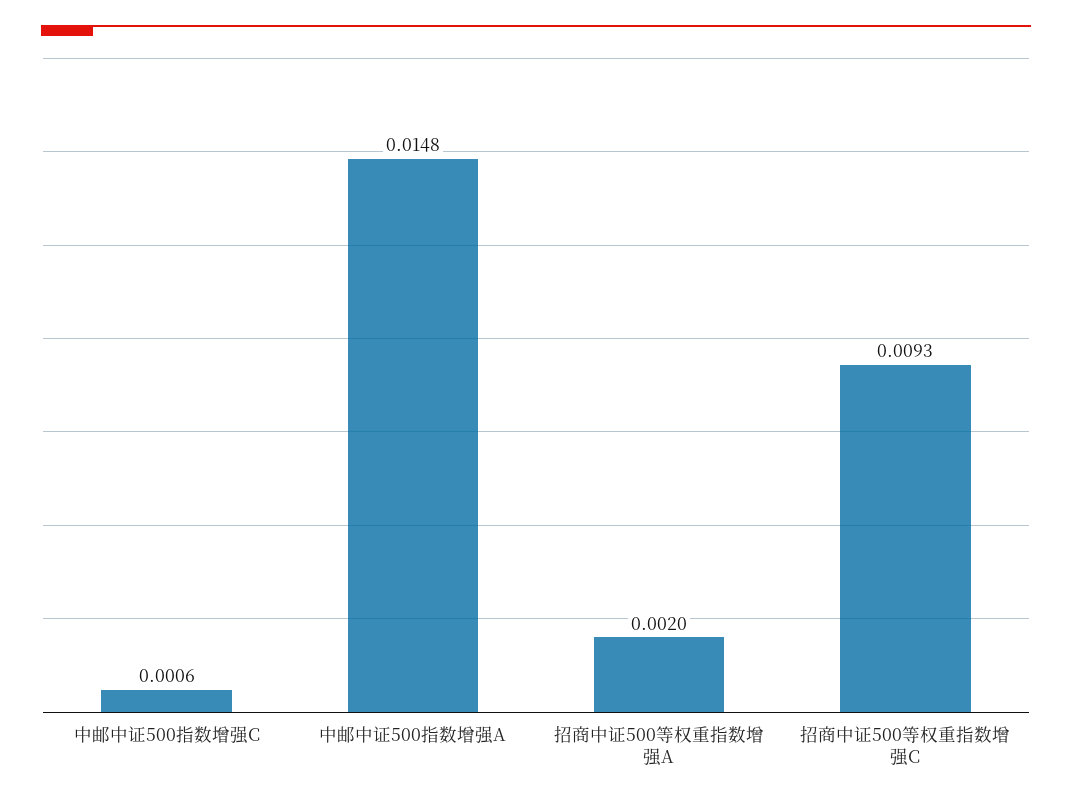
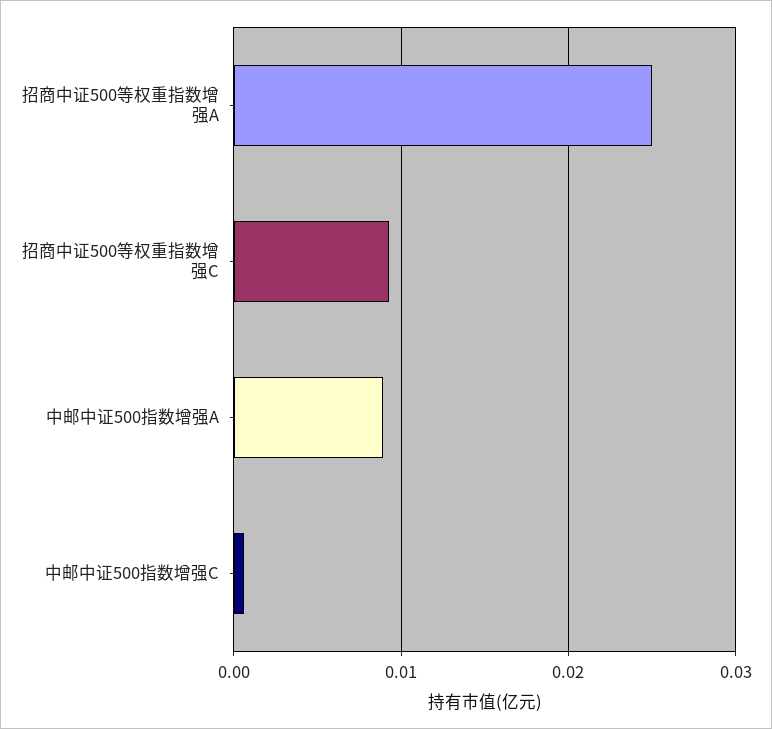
中邮中证500指数增强A: 0.0148 -> 0.009
招商中证500等权重指数增强A: 0.002 -> 0.025

